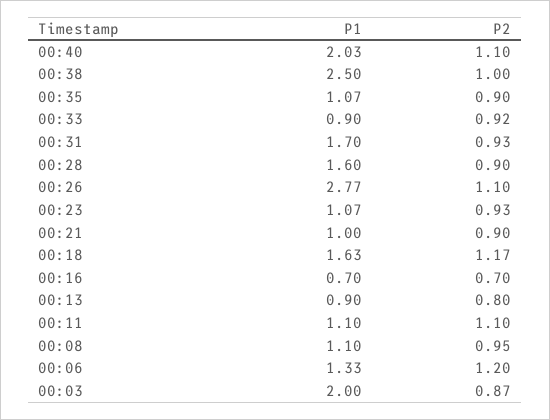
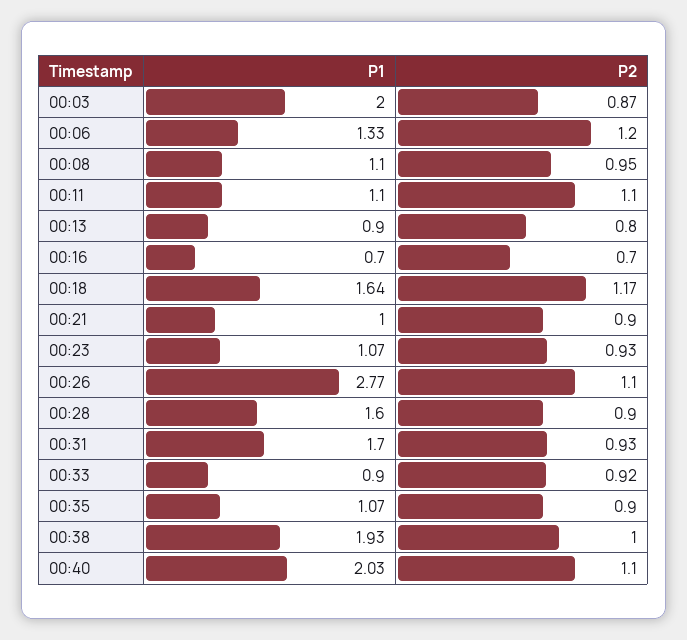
P1, 00:38: 2.5 -> 1.93
P1, 00:18: 1.63 -> 1.64

